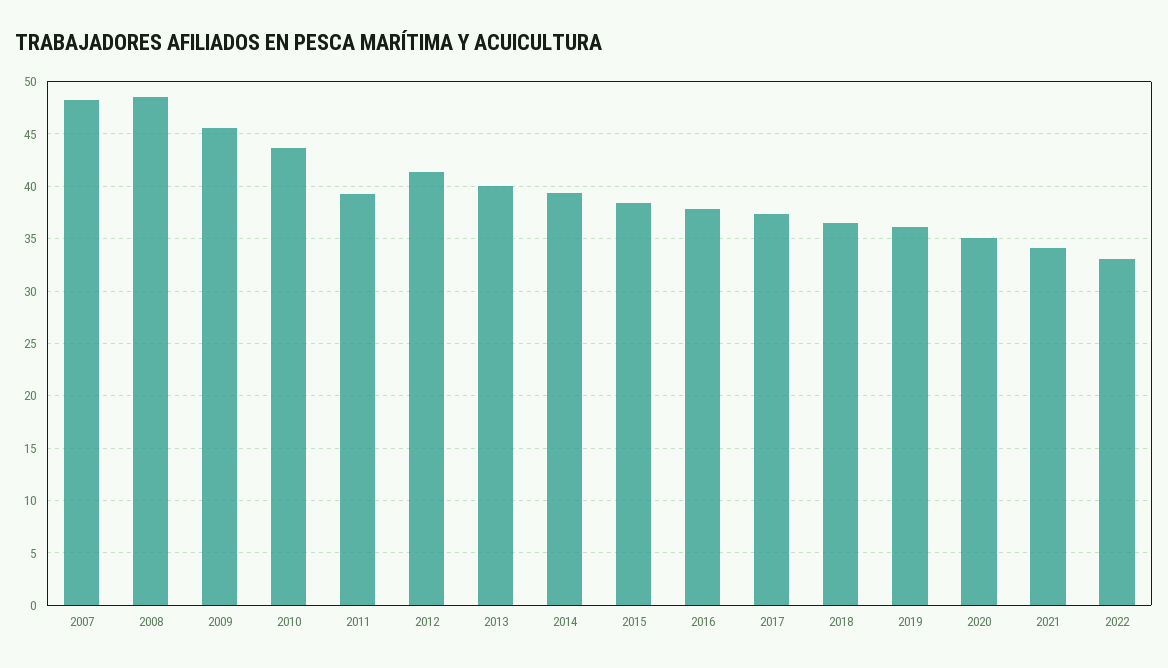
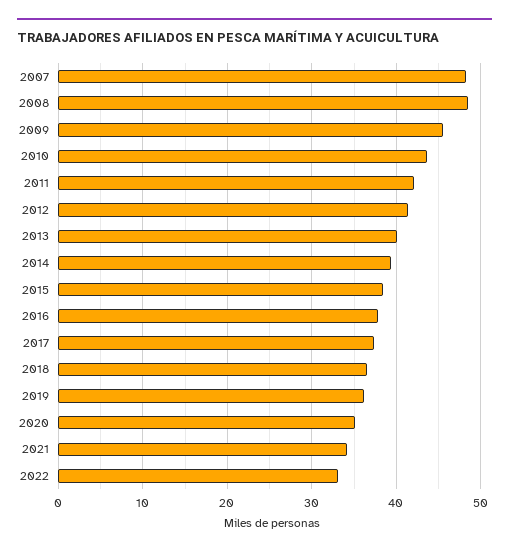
2011: 39 -> 42

